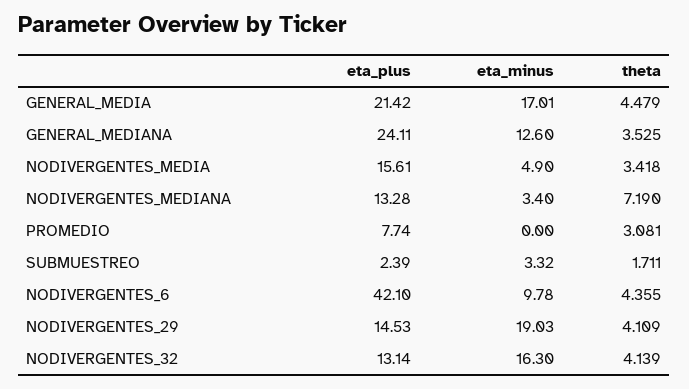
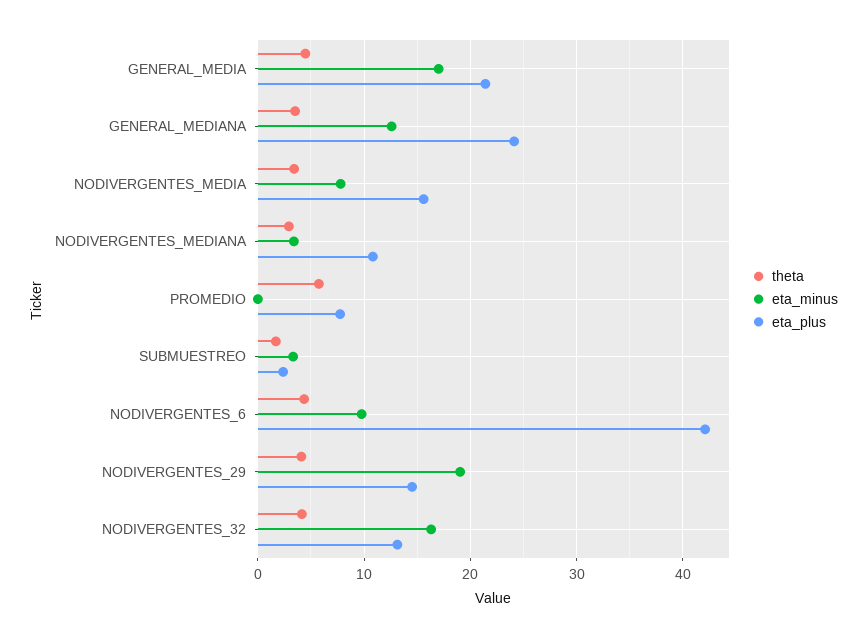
eta_minus, NODIVERGENTES_MEDIA: 4.9 -> 8
eta_plus, NODIVERGENTES_MEDIANA: 13.28 -> 11
theta, NODIVERGENTES_MEDIANA: 7.19 -> 3
theta, PROMEDIO: 3.081 -> 6

